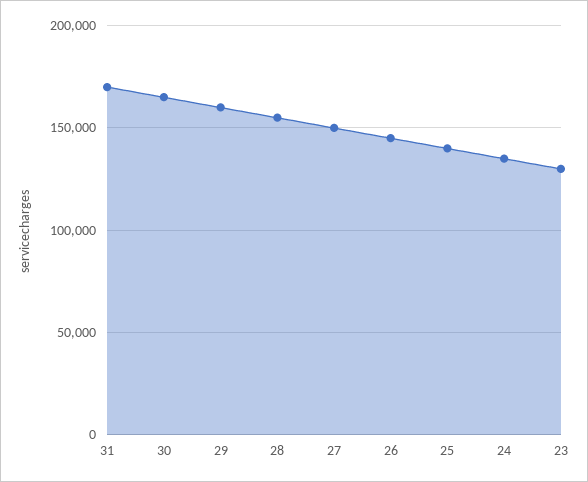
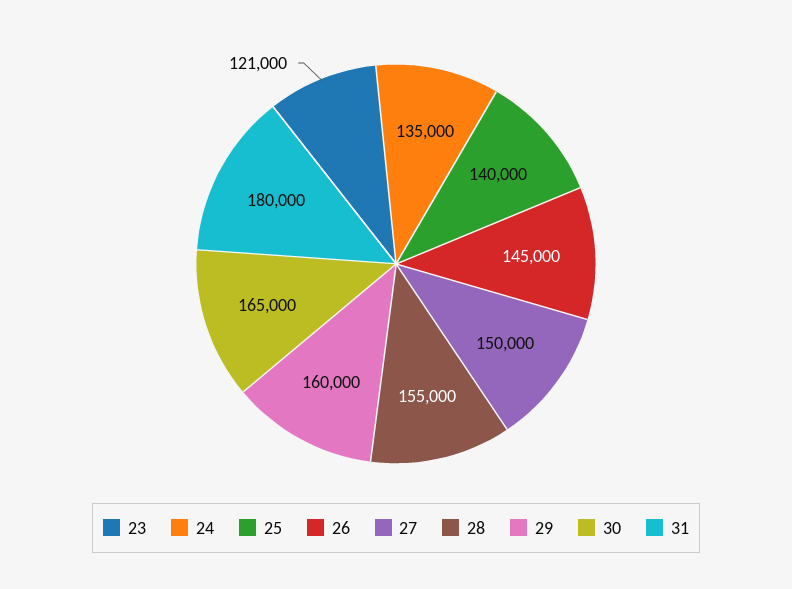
31: 170000 -> 180000
23: 130000 -> 121000

